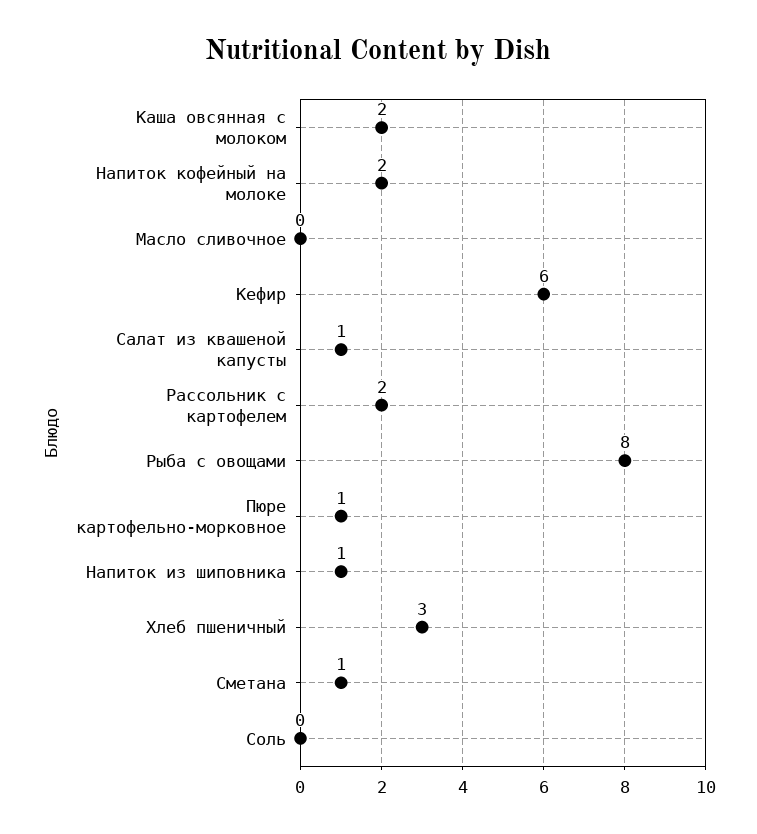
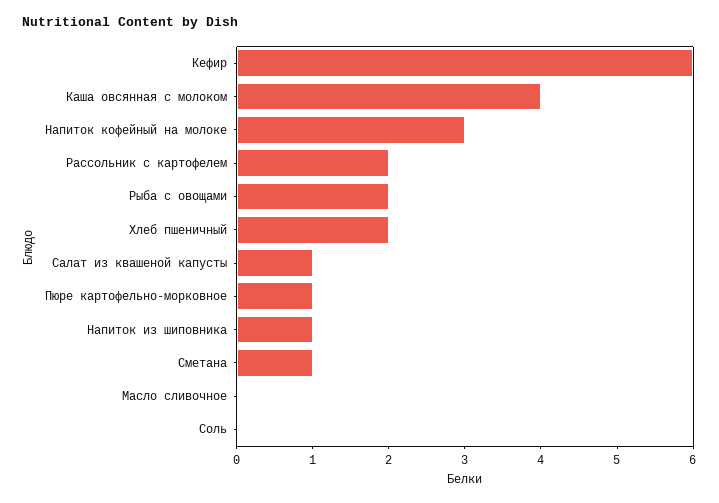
Каша овсянная с молоком: 2 -> 4
Напиток кофейный на молоке: 2 -> 3
Рыба с овощами: 8 -> 2
Хлеб пшеничный: 3 -> 2

